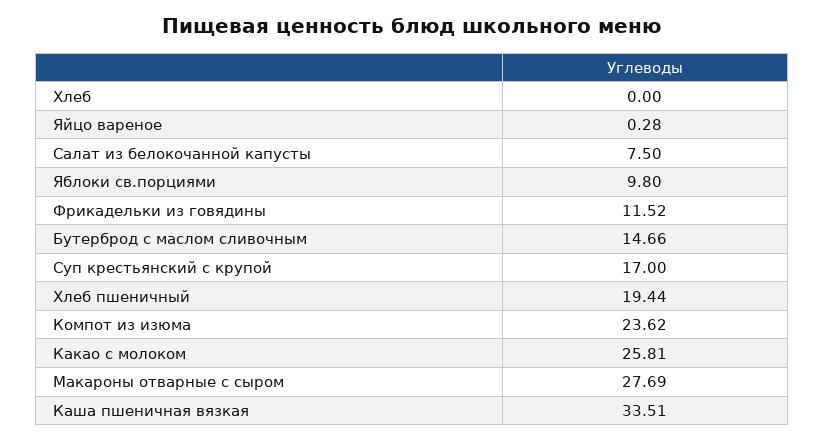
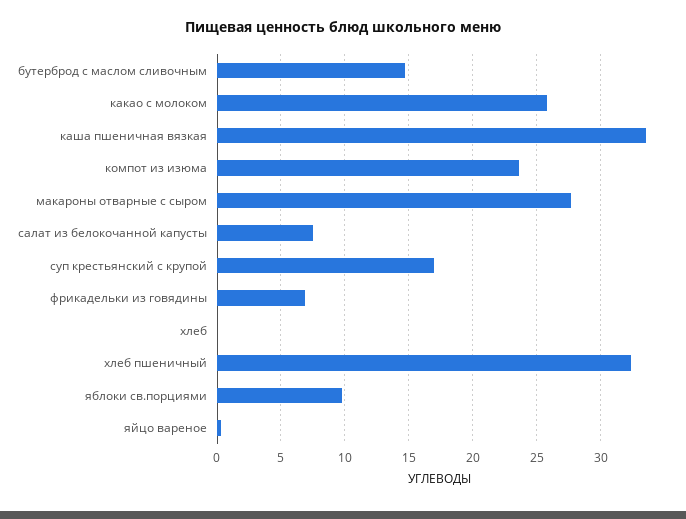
Фрикадельки из говядины: 11.52 -> 7
Хлеб пшеничный: 19.44 -> 32.5

